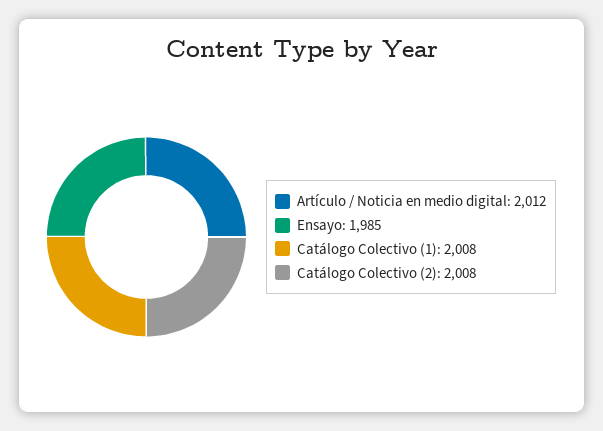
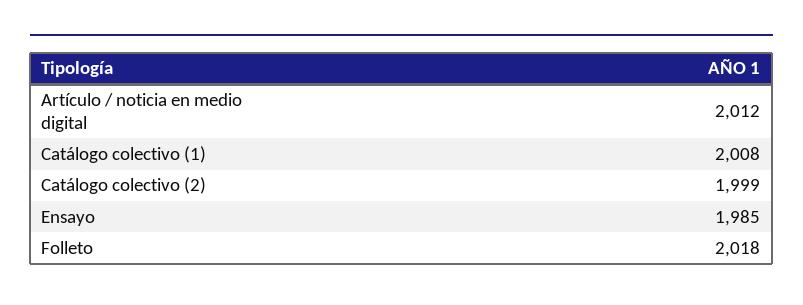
Catálogo Colectivo (2): 2008 -> 1999
Folleto: none -> 2018

